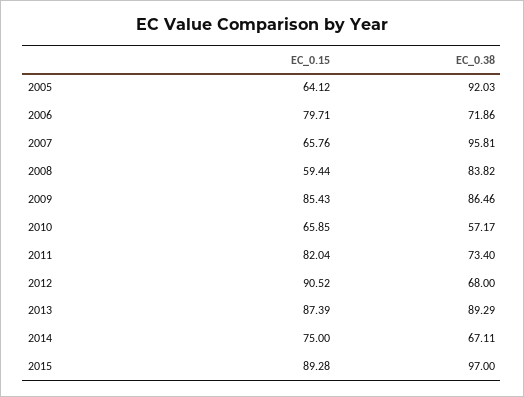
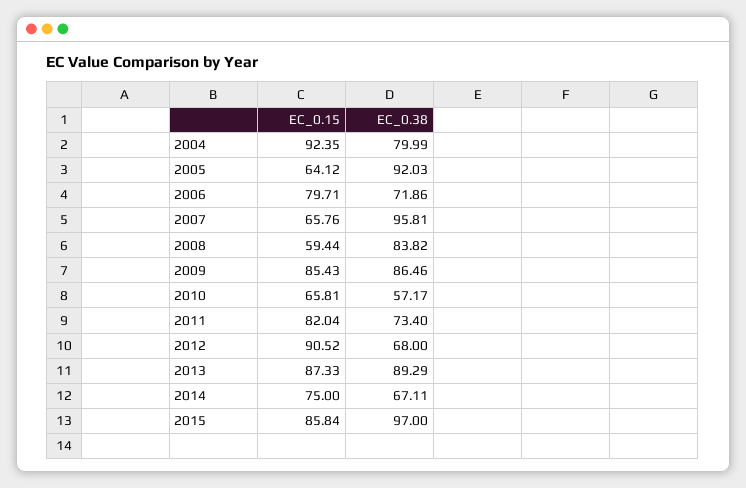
EC_0.15, 2010: 65.85 -> 65.81
EC_0.15, 2013: 87.39 -> 87.33
EC_0.15, 2015: 89.28 -> 85.84
EC_0.15, 2004: none -> 92.35
EC_0.38, 2004: none -> 79.99

